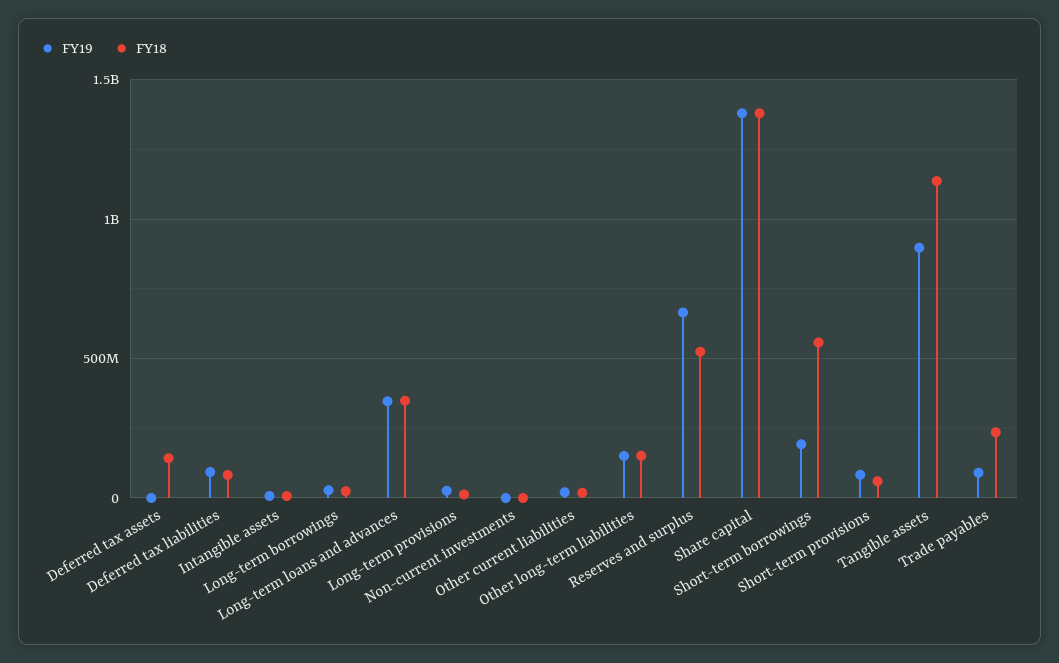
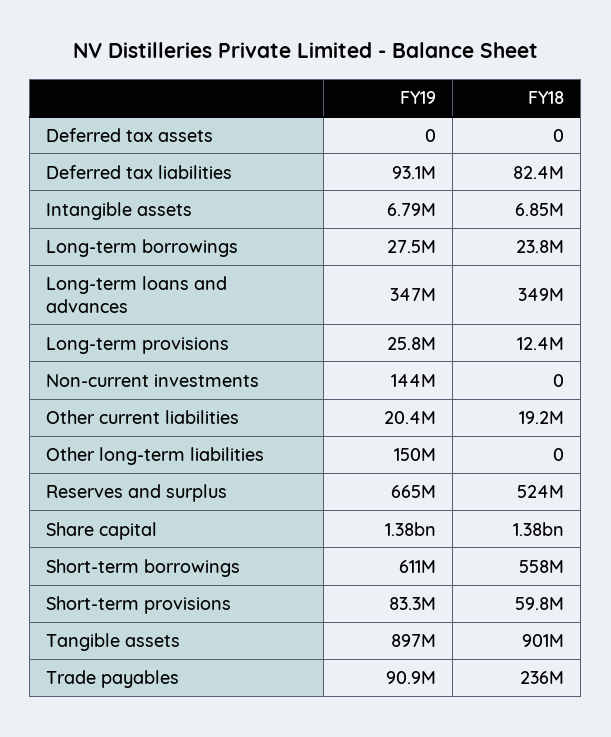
FY18, Deferred tax assets: 150000000 -> 0
FY19, Non-current investments: 0 -> 144000000
FY18, Other long-term liabilities: 150000000 -> 0
FY19, Short-term borrowings: 200000000 -> 611000000
FY18, Tangible assets: 1150000000 -> 901000000

